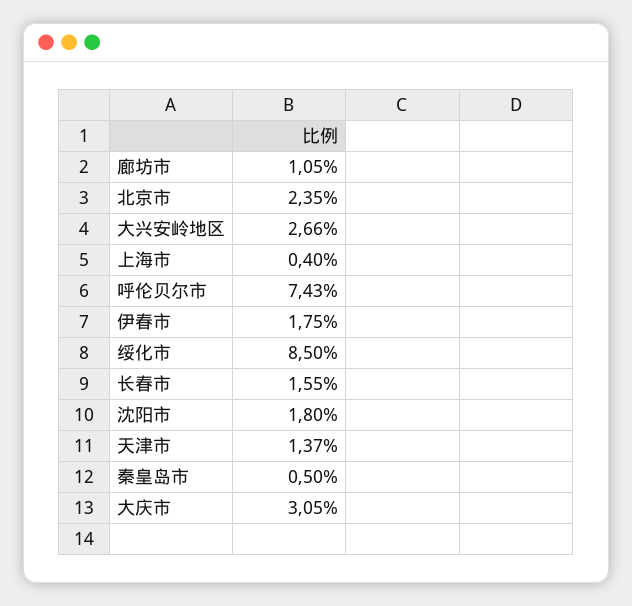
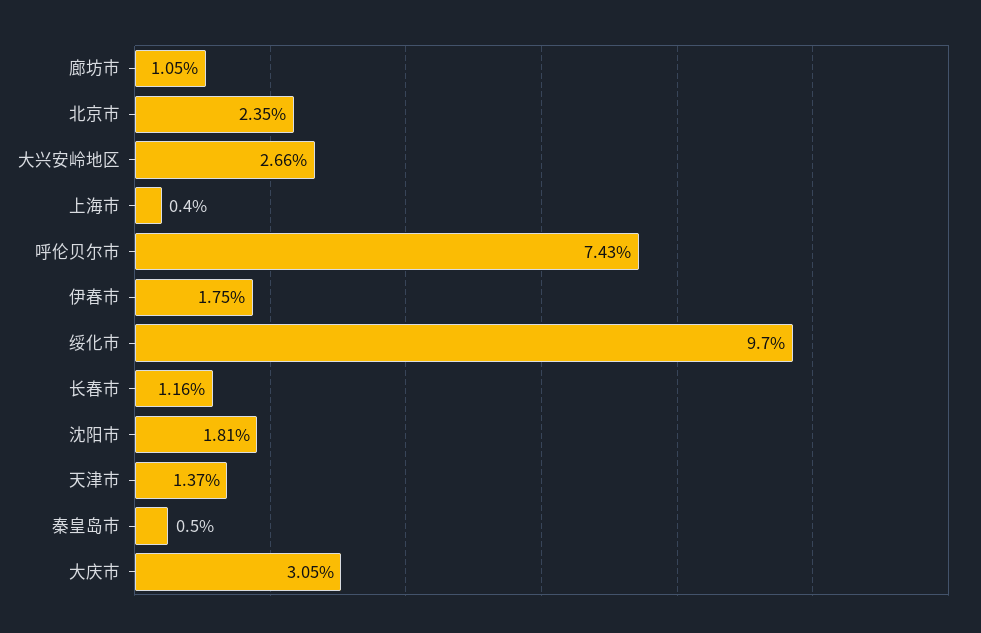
绥化市: 8.5 -> 9.7
长春市: 1.55 -> 1.16
沈阳市: 1.8 -> 1.81

